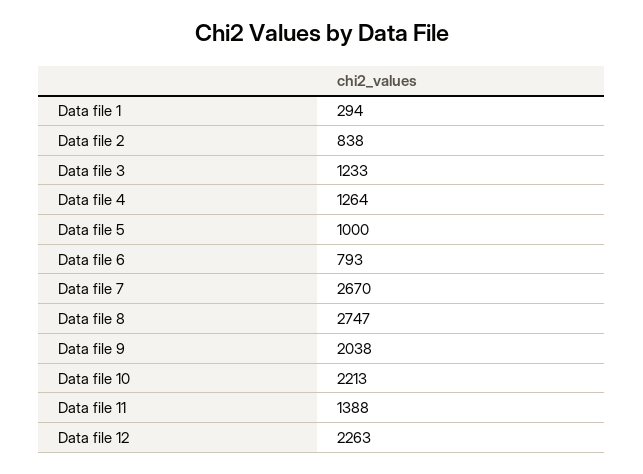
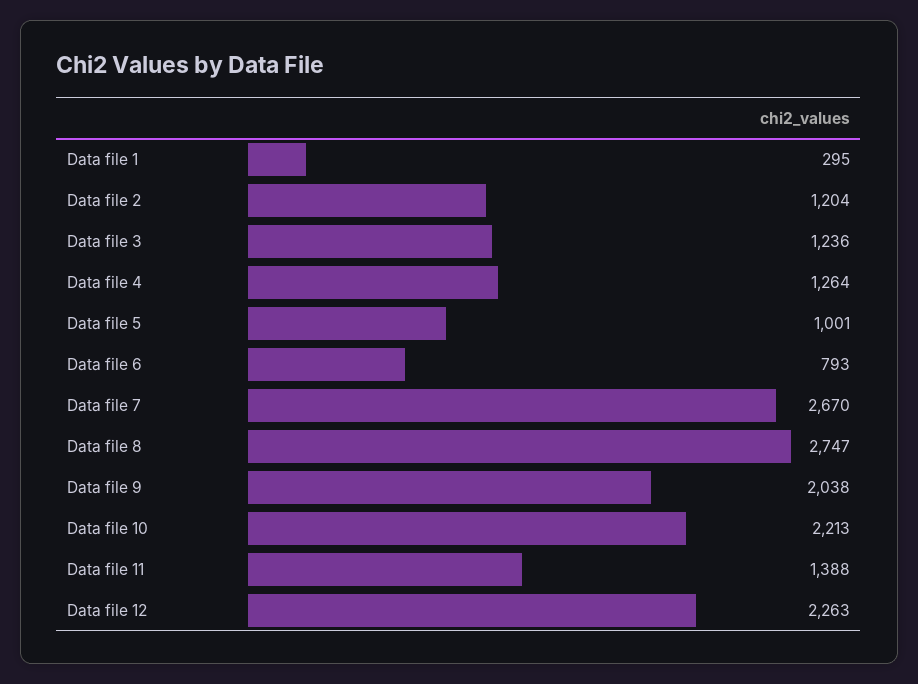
Data file 1: 294 -> 295
Data file 2: 838 -> 1204
Data file 3: 1233 -> 1236
Data file 5: 1000 -> 1001

